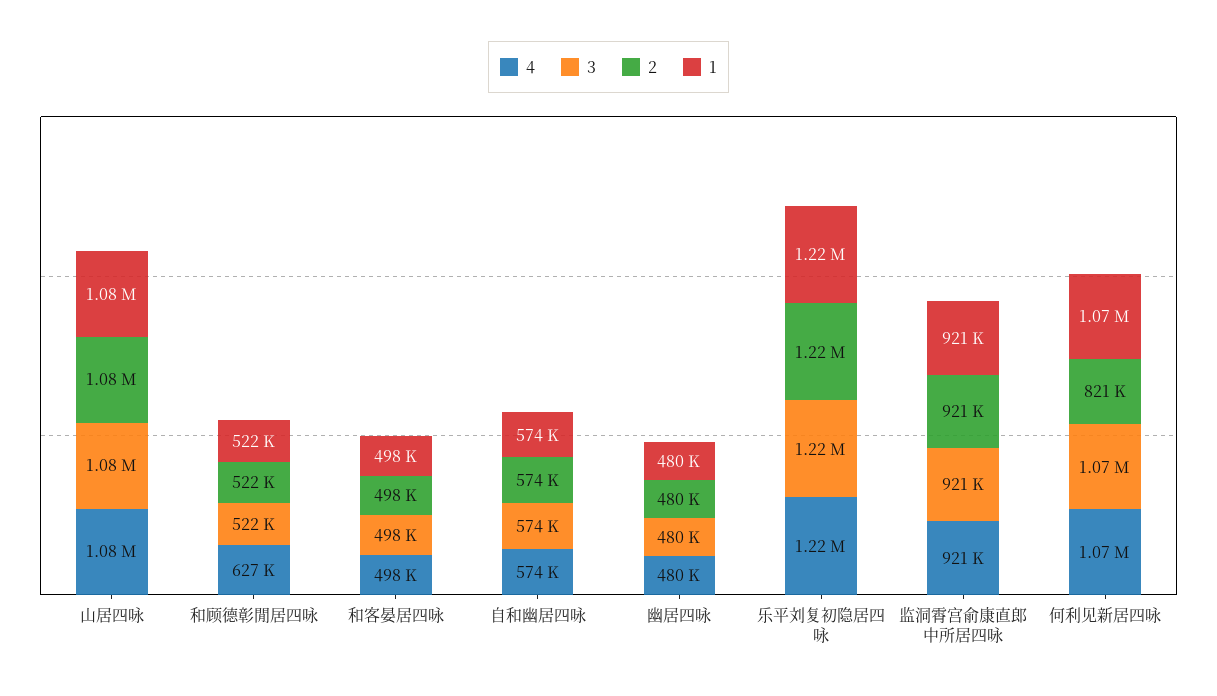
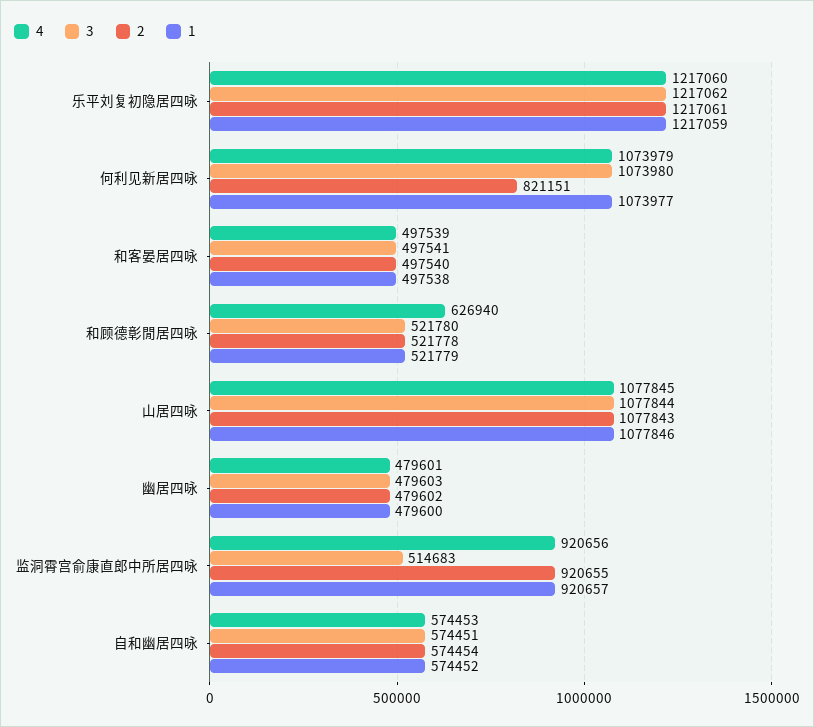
3, 监洞霄宫俞康直郎中所居四咏: 921000 -> 514683

